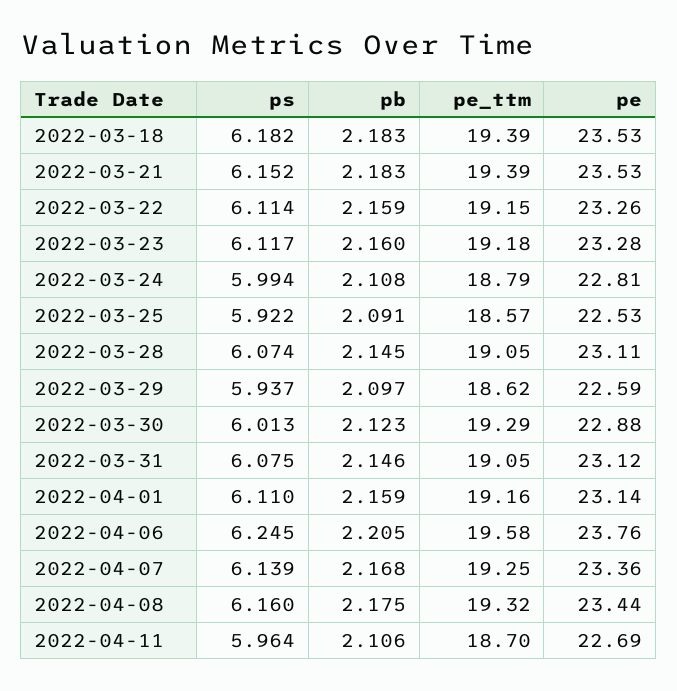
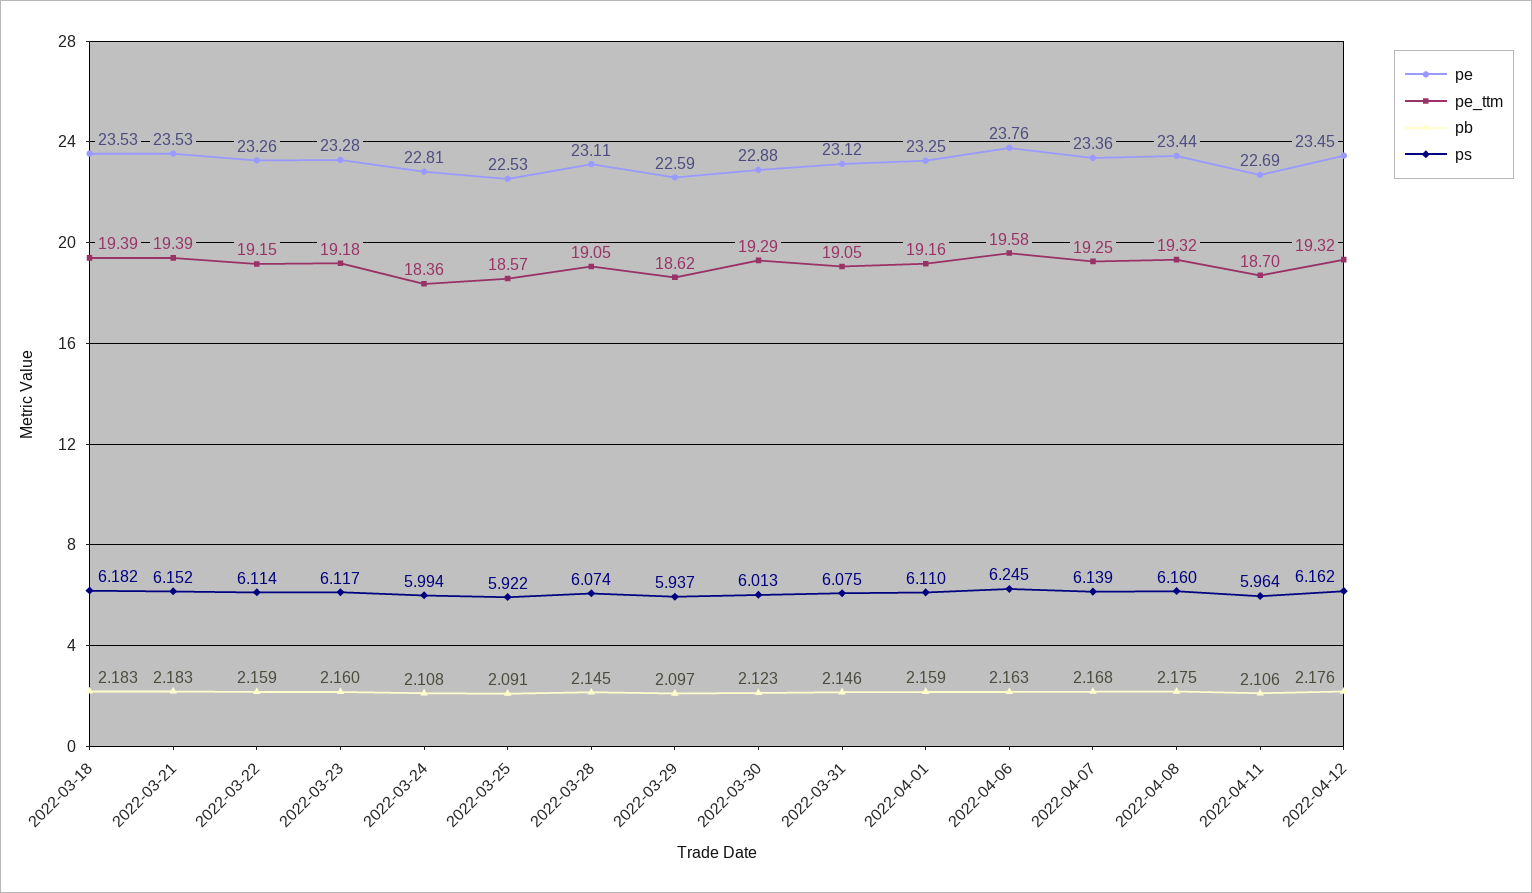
pe_ttm, 2022-03-24: 18.79 -> 18.36
pe, 2022-04-01: 23.14 -> 23.25
pb, 2022-04-06: 2.205 -> 2.163
pe, 2022-04-12: none -> 23.45
pe_ttm, 2022-04-12: none -> 19.32
pb, 2022-04-12: none -> 2.176
ps, 2022-04-12: none -> 6.162

